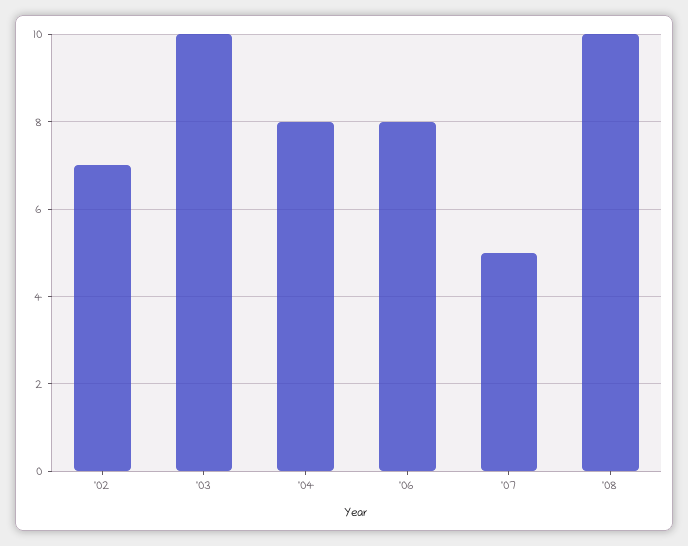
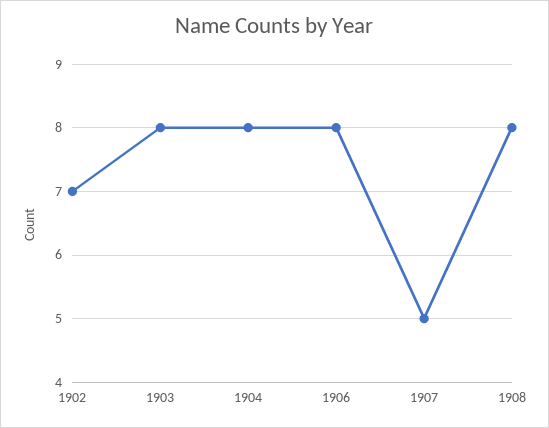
'03: 10 -> 8
'08: 10 -> 8

